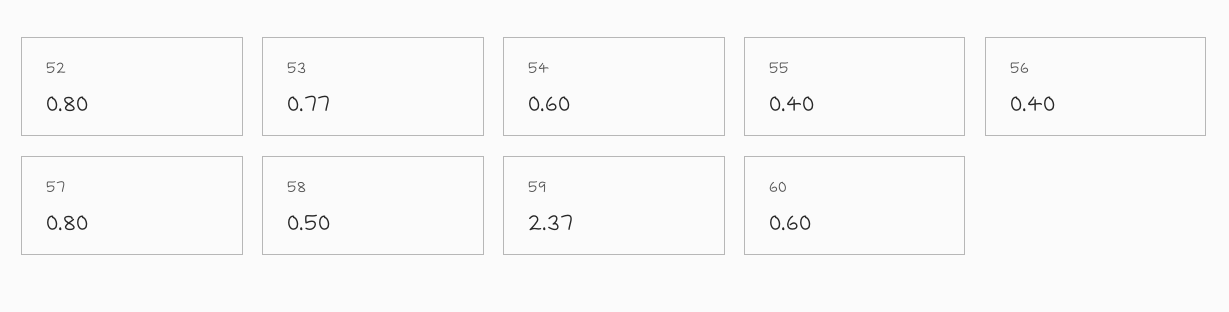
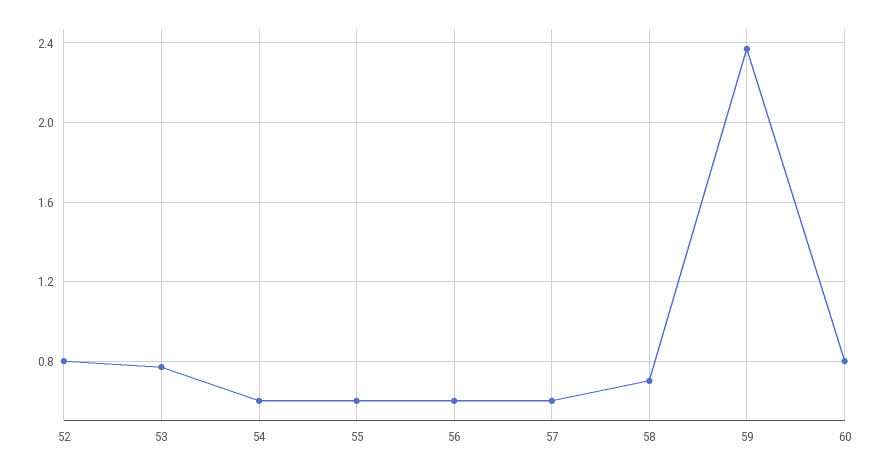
55: 0.4 -> 0.6
56: 0.4 -> 0.6
57: 0.8 -> 0.6
58: 0.5 -> 0.7
60: 0.6 -> 0.8

